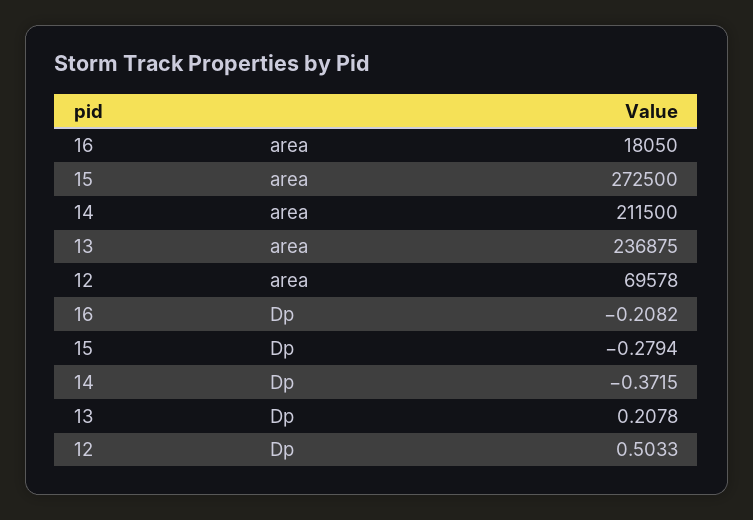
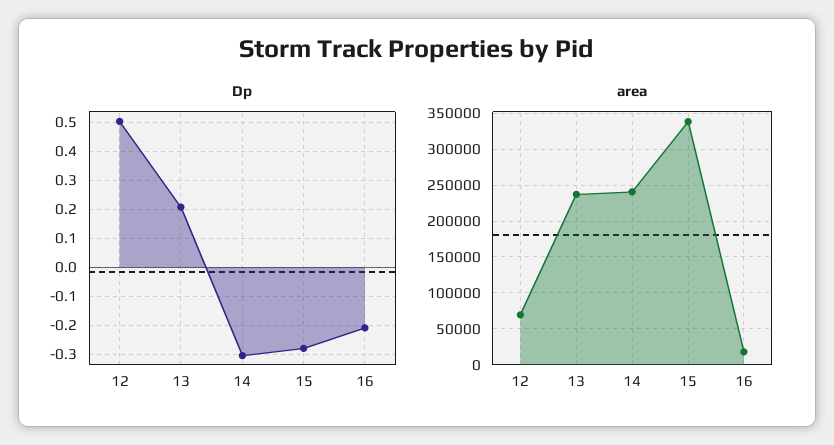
area, 15: 272500 -> 340000
area, 14: 211500 -> 240000
Dp, 14: -0.3715 -> -0.3

